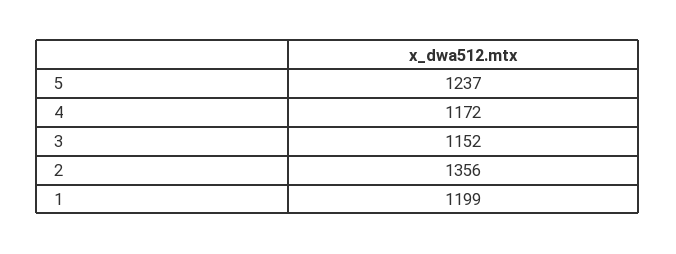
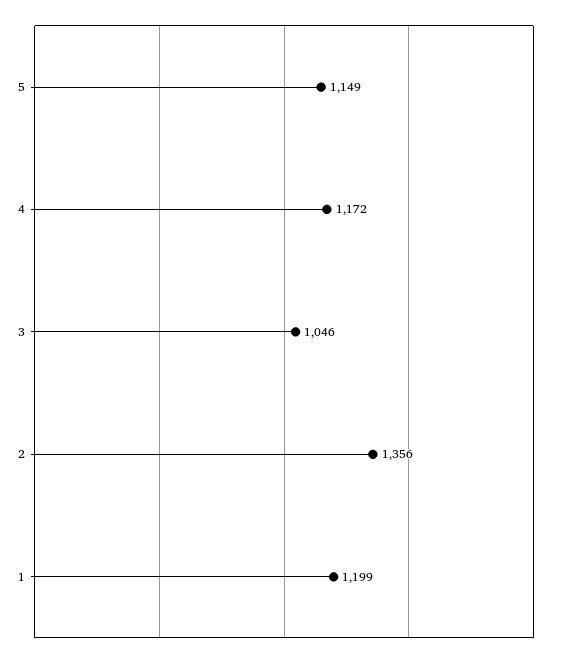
5: 1237 -> 1149
3: 1152 -> 1046

